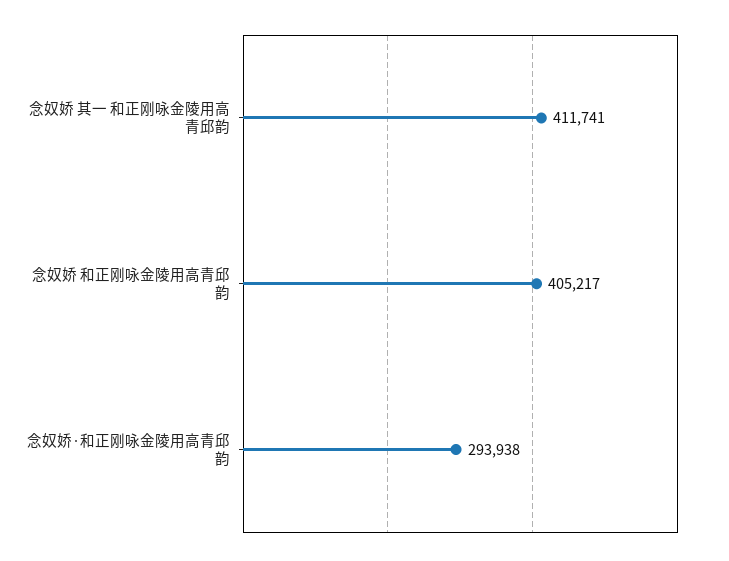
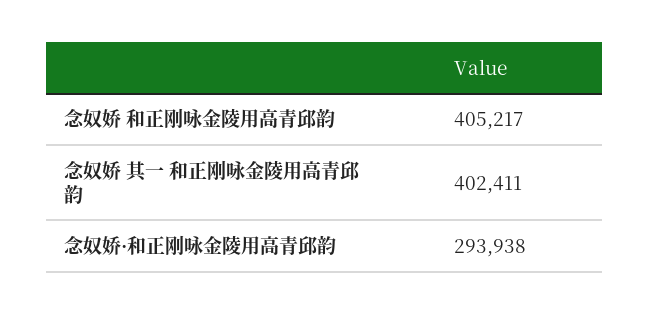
念奴娇 其一 和正刚咏金陵用高青邱韵: 411741 -> 402411

